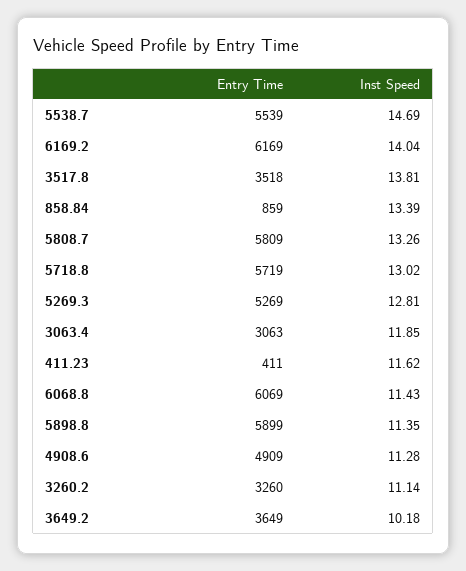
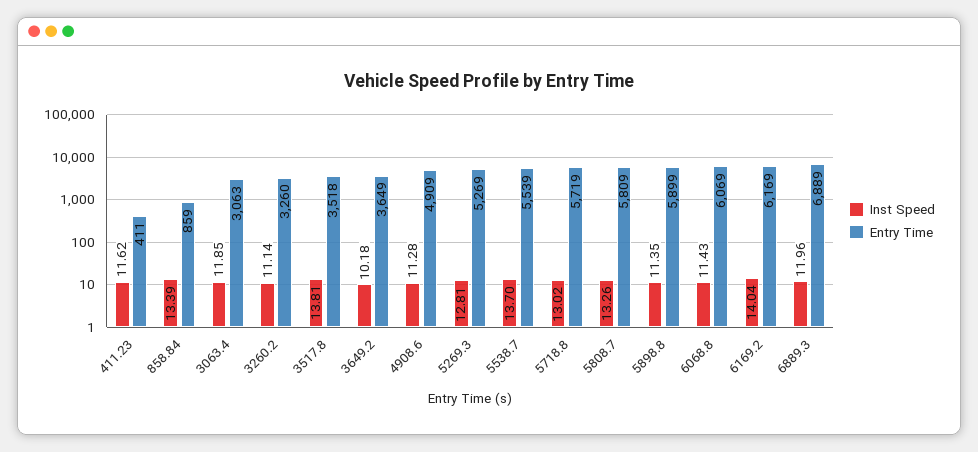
Inst Speed, 5538.7: 14.69 -> 13.7
Inst Speed, 6889.3: none -> 11.96
Entry Time, 6889.3: none -> 6889

